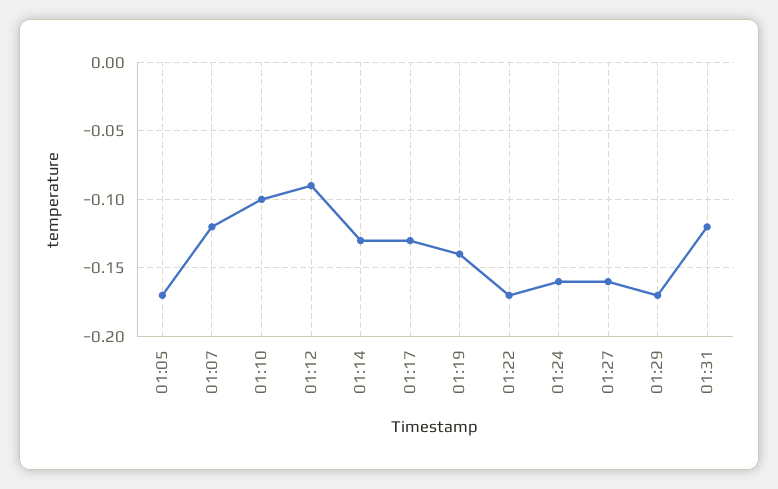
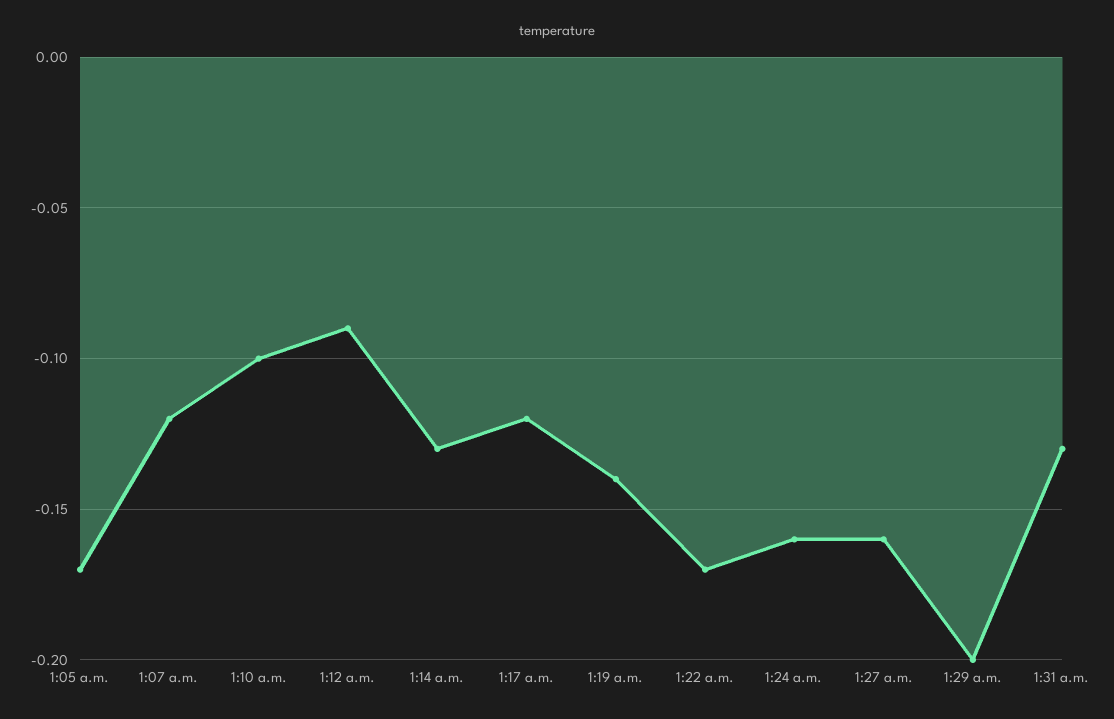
01:17: -0.13 -> -0.12
01:29: -0.17 -> -0.2
01:31: -0.12 -> -0.13

